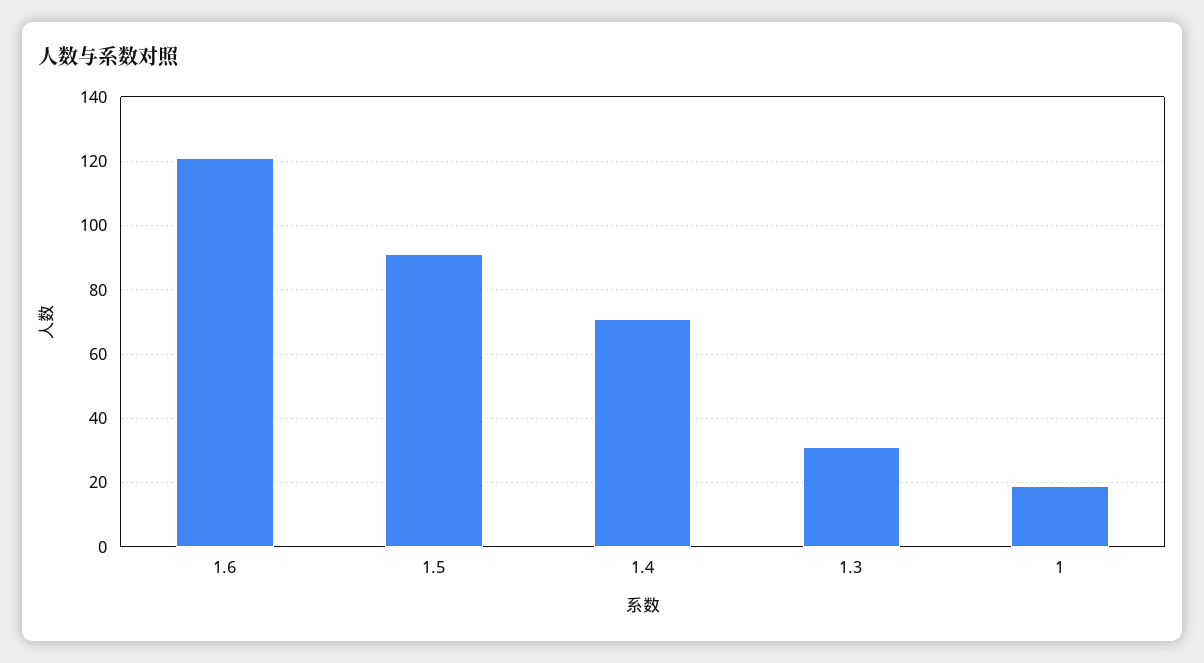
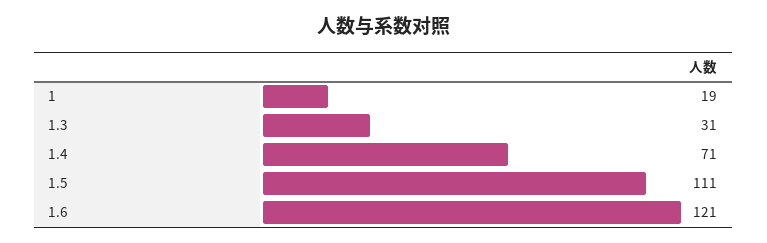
1.5: 90 -> 111

